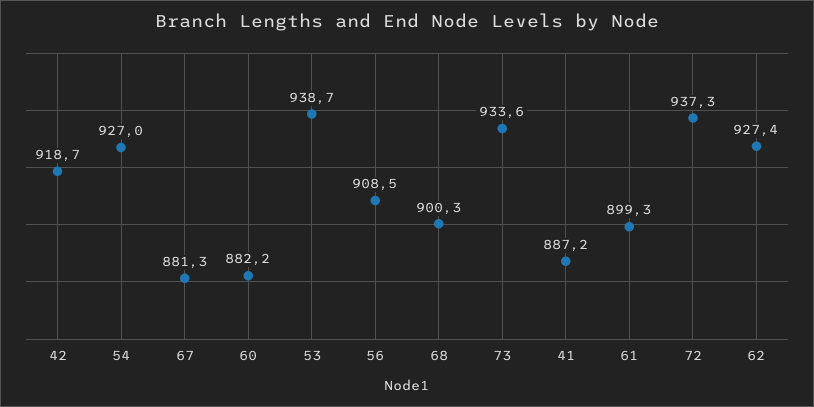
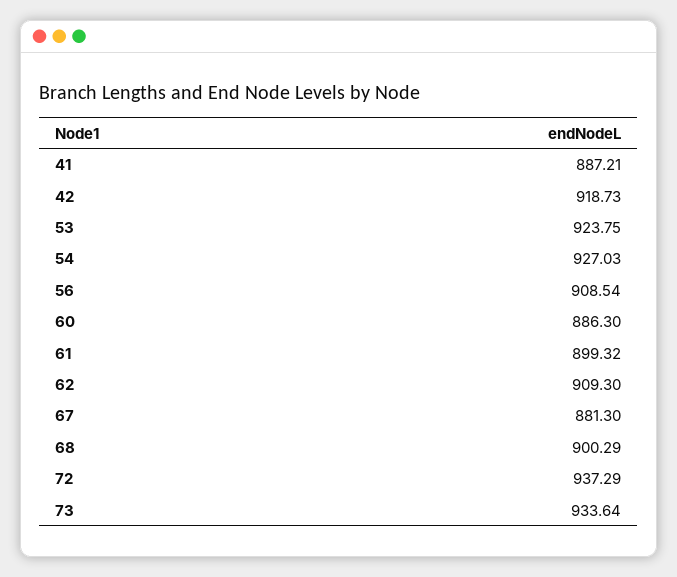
60: 882.2 -> 886.3
53: 938.7 -> 923.75
62: 927.4 -> 909.3

